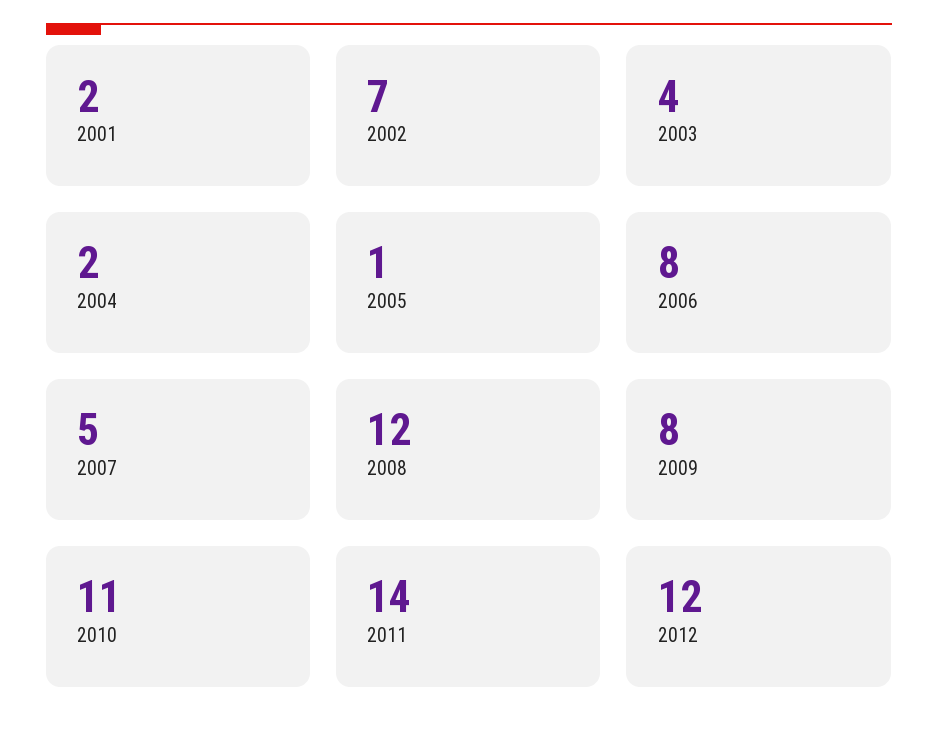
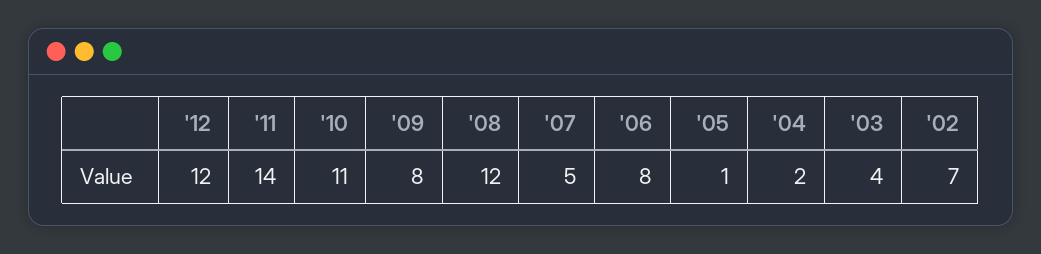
2001: 2 -> none

